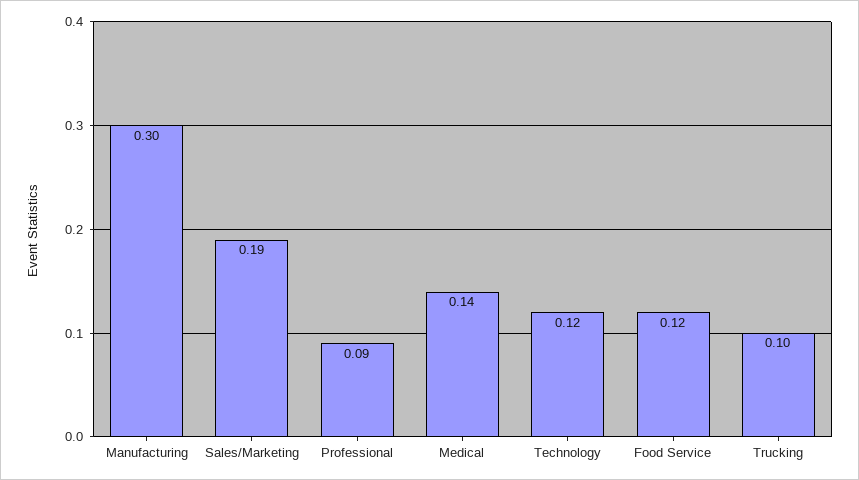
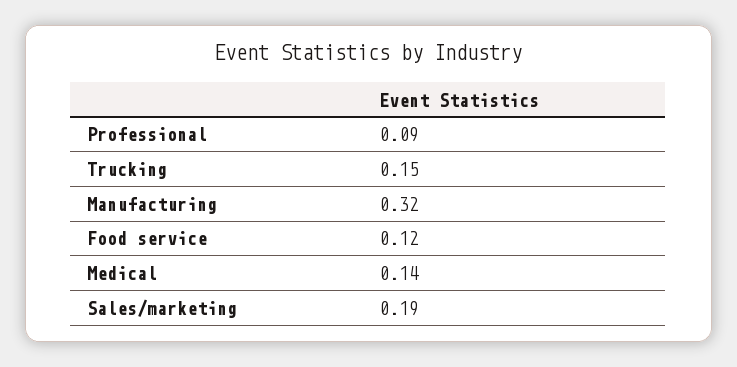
Manufacturing: 0.3 -> 0.32
Technology: 0.12 -> none
Trucking: 0.1 -> 0.15

